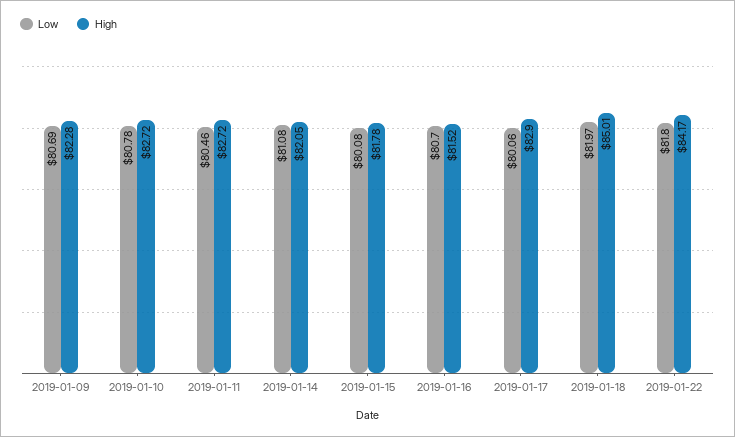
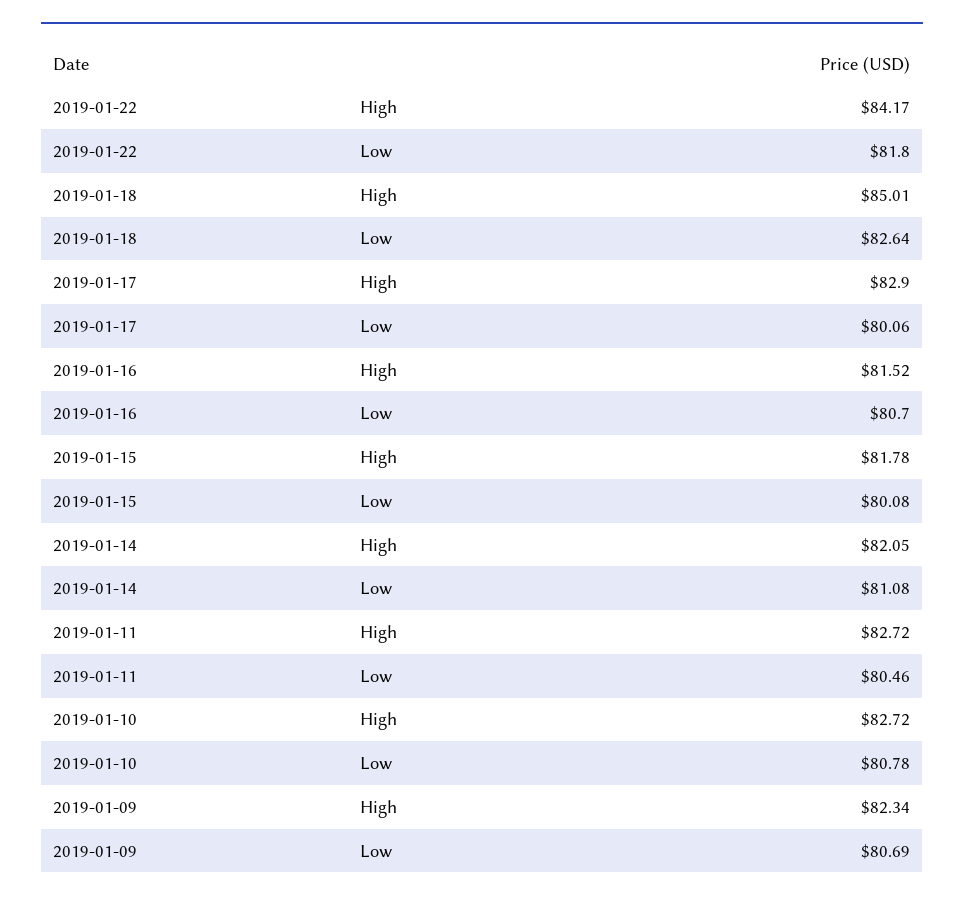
High, 2019-01-09: 82.28 -> 82.34
Low, 2019-01-18: 81.97 -> 82.64

